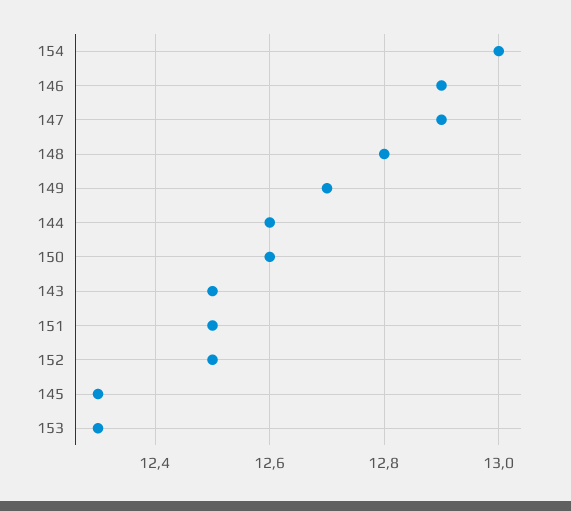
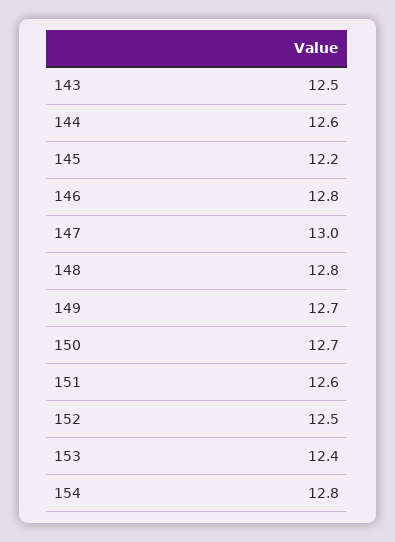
154: 13 -> 12.8
146: 12.9 -> 12.8
147: 12.9 -> 13
150: 12.6 -> 12.7
151: 12.5 -> 12.6
145: 12.3 -> 12.2
153: 12.3 -> 12.4

